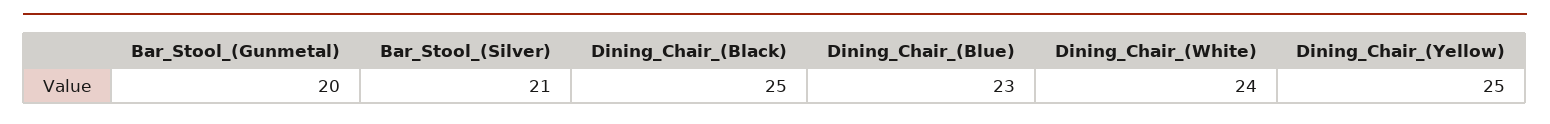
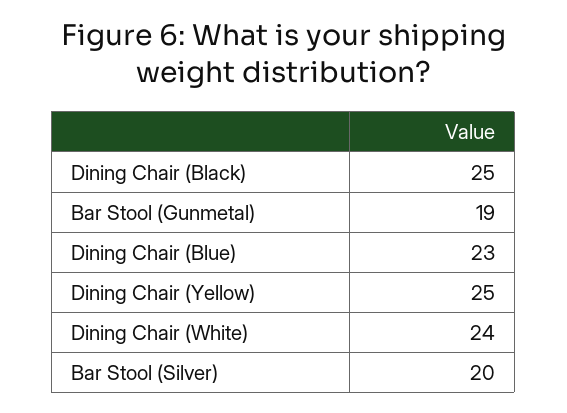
Bar_Stool_(Gunmetal): 20 -> 19
Bar_Stool_(Silver): 21 -> 20

